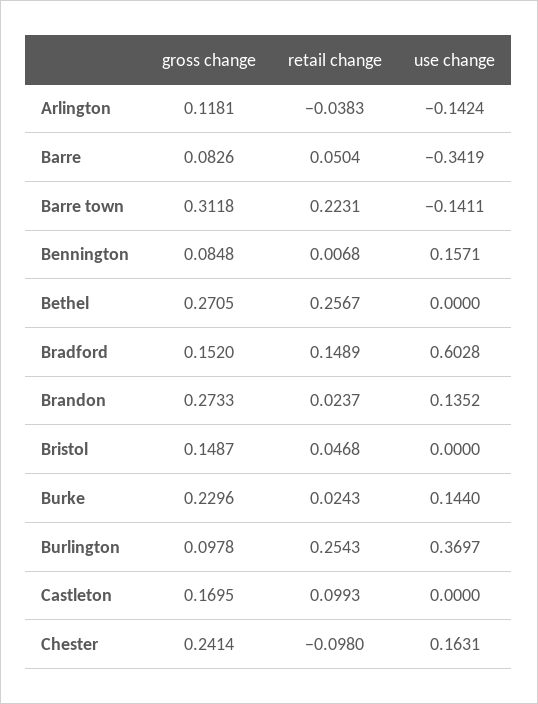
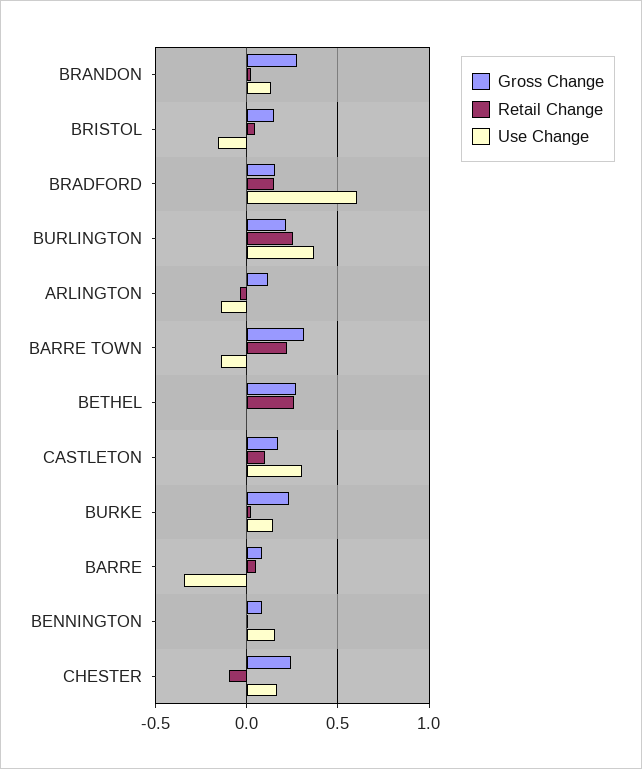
use change, Bristol: 0 -> -0.15
gross change, Burlington: 0.0978 -> 0.2
use change, Castleton: 0 -> 0.3

